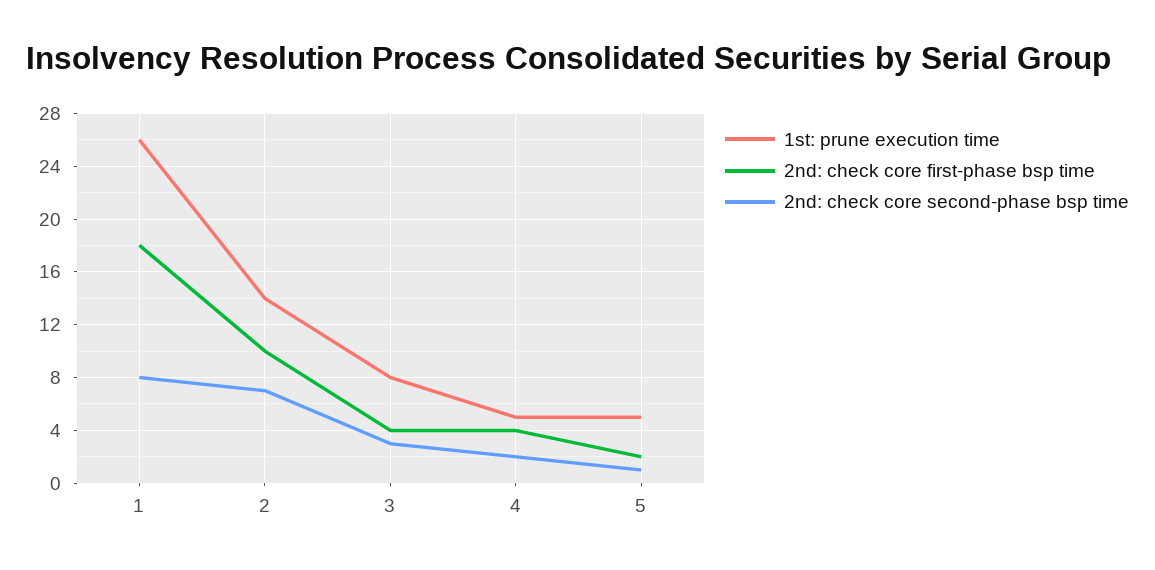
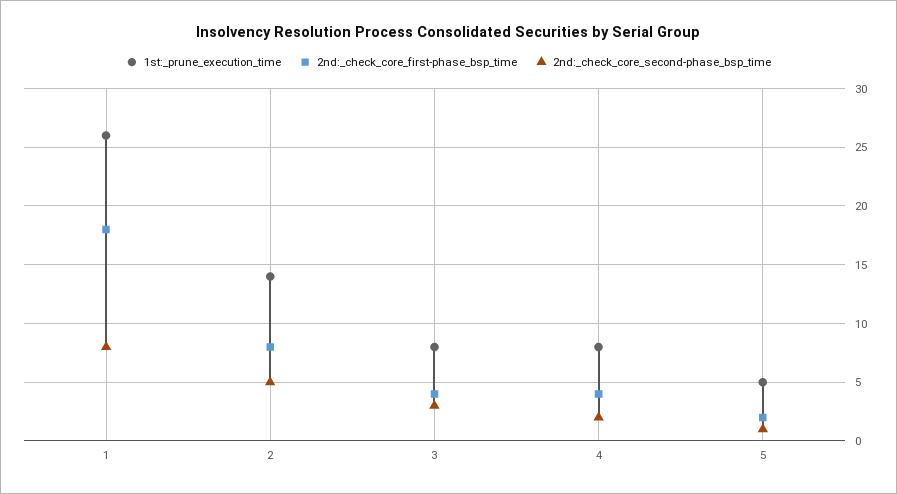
2nd: check core first-phase bsp time, 2: 10 -> 8
2nd: check core second-phase bsp time, 2: 7 -> 5
1st: prune execution time, 4: 5 -> 8

